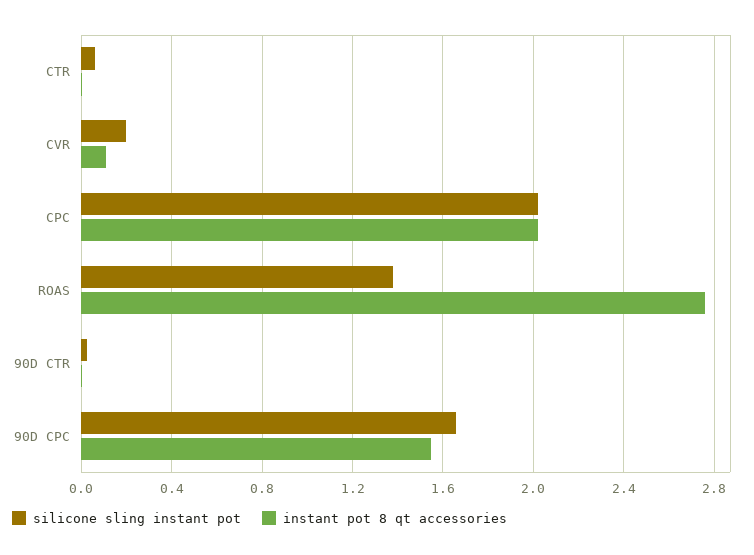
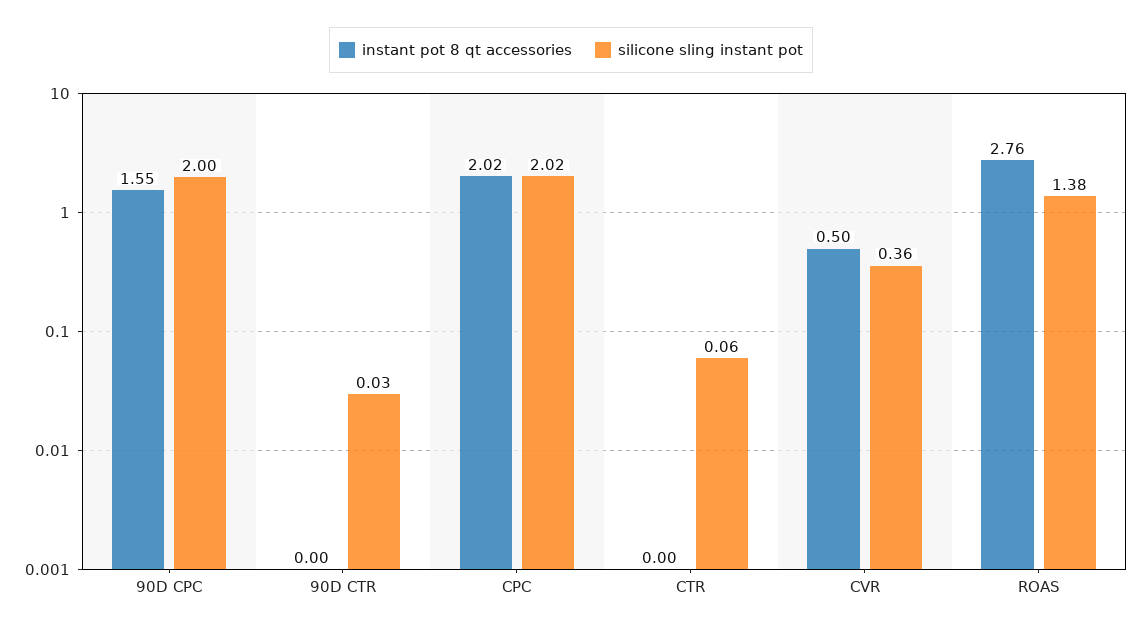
silicone sling instant pot, CVR: 0.2 -> 0.36
instant pot 8 qt accessories, CVR: 0.1 -> 0.5
silicone sling instant pot, 90D CPC: 1.65 -> 2

